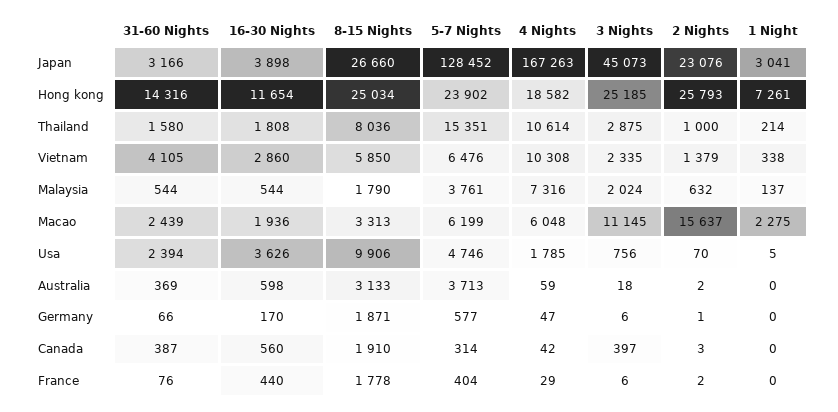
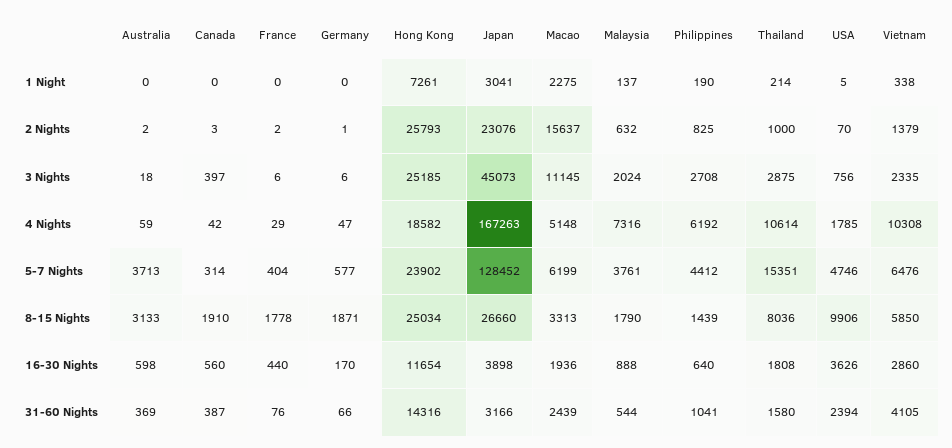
16-30 Nights, Malaysia: 544 -> 888
4 Nights, Macao: 6048 -> 5148
1 Night, Philippines: none -> 190
2 Nights, Philippines: none -> 825
3 Nights, Philippines: none -> 2708
4 Nights, Philippines: none -> 6192
5-7 Nights, Philippines: none -> 4412
8-15 Nights, Philippines: none -> 1439
16-30 Nights, Philippines: none -> 640
31-60 Nights, Philippines: none -> 1041

